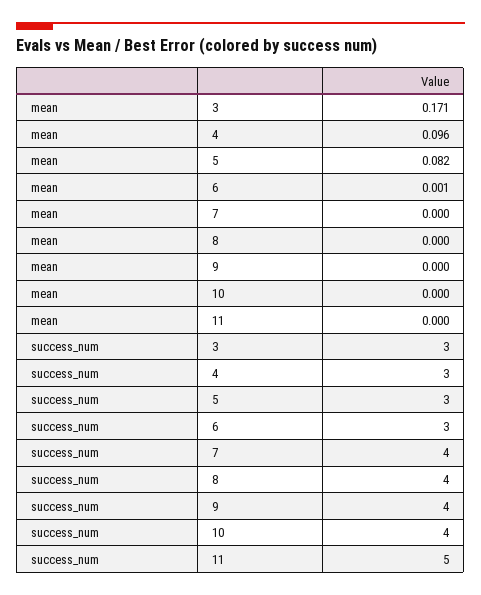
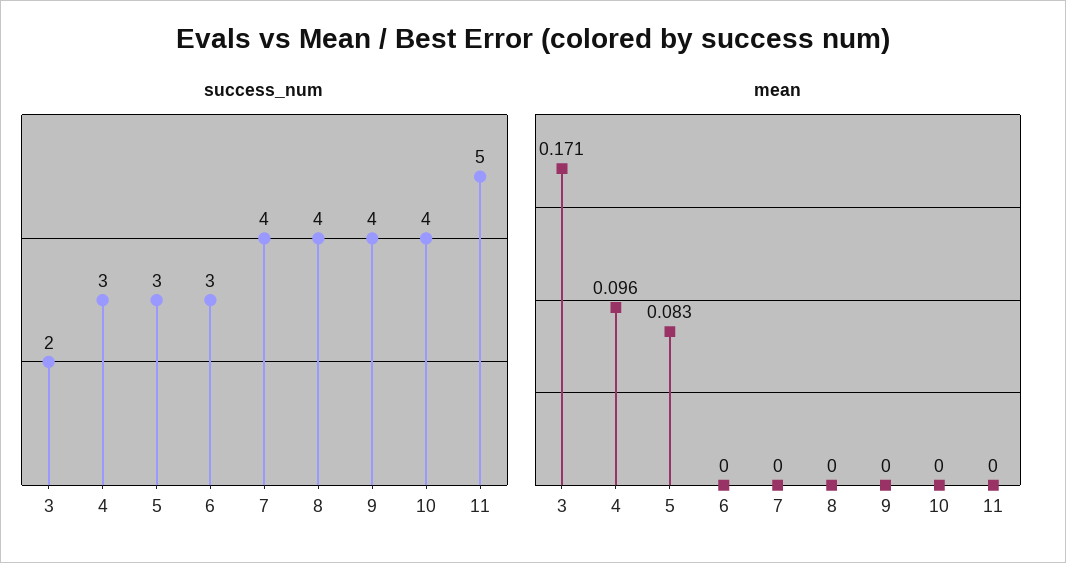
mean, 5: 0.082 -> 0.083
mean, 6: 0.001 -> 0
success_num, 3: 3 -> 2

